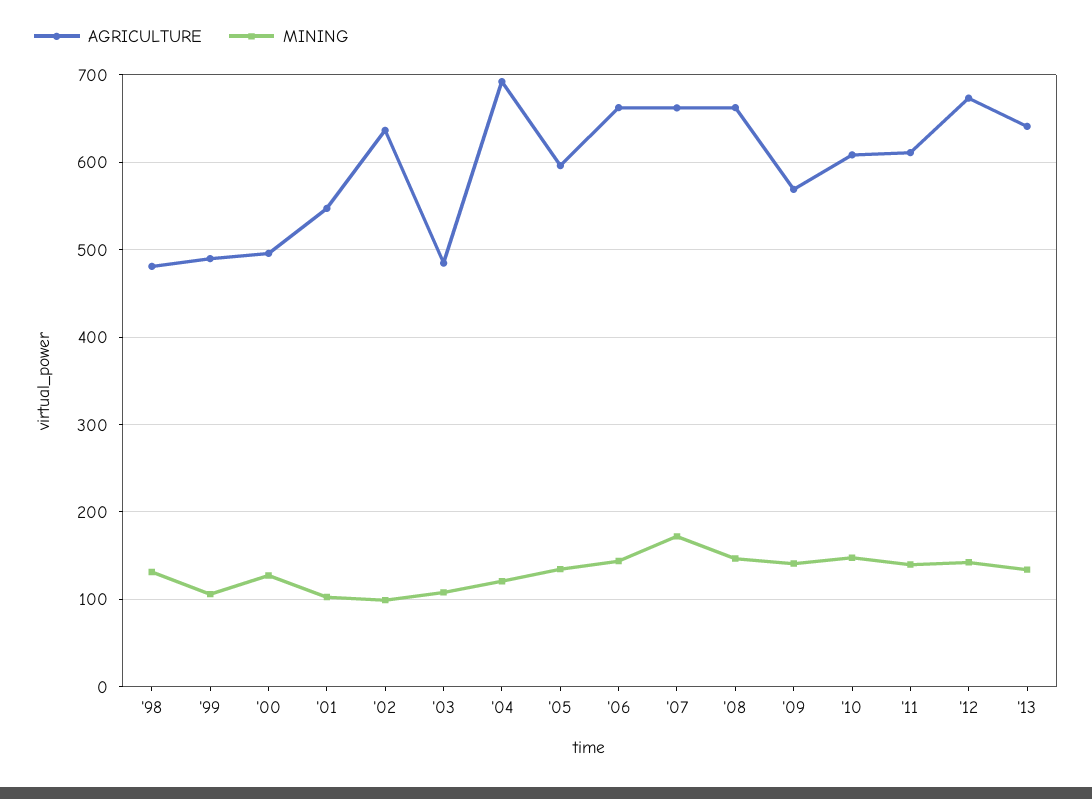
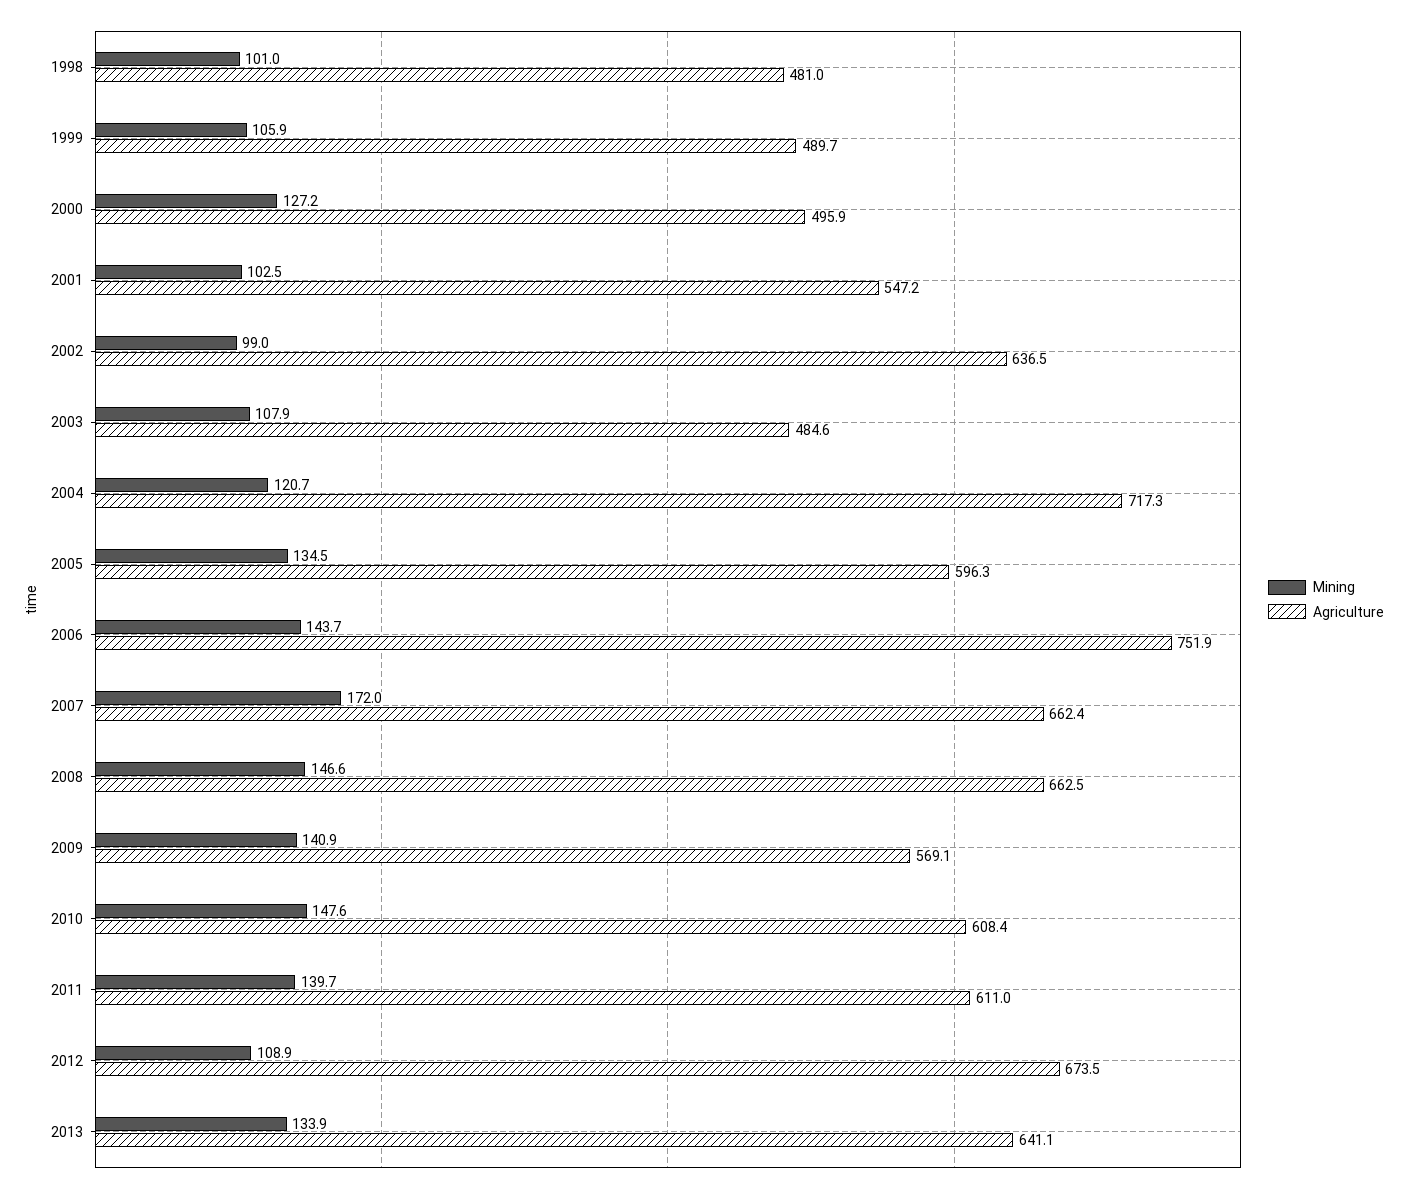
MINING, '98: 130 -> 101
AGRICULTURE, '04: 690 -> 717.3
AGRICULTURE, '06: 660 -> 751.9
MINING, '12: 140 -> 108.9

